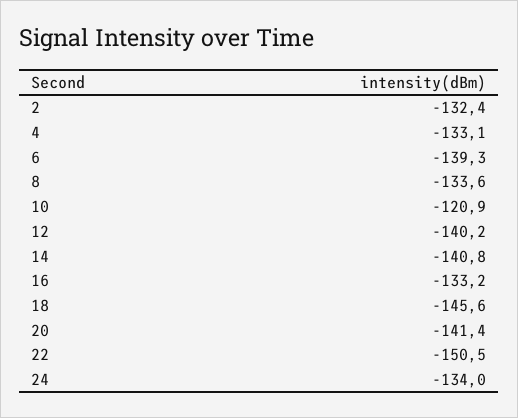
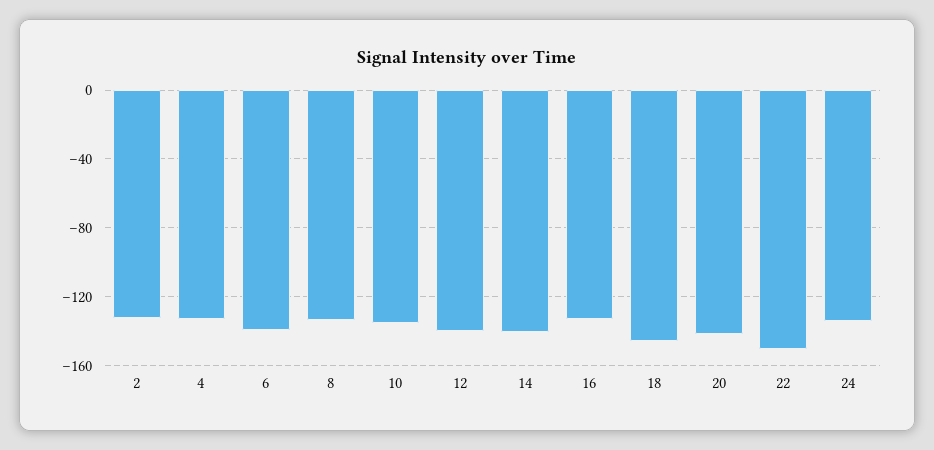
10: -120.9 -> -135

